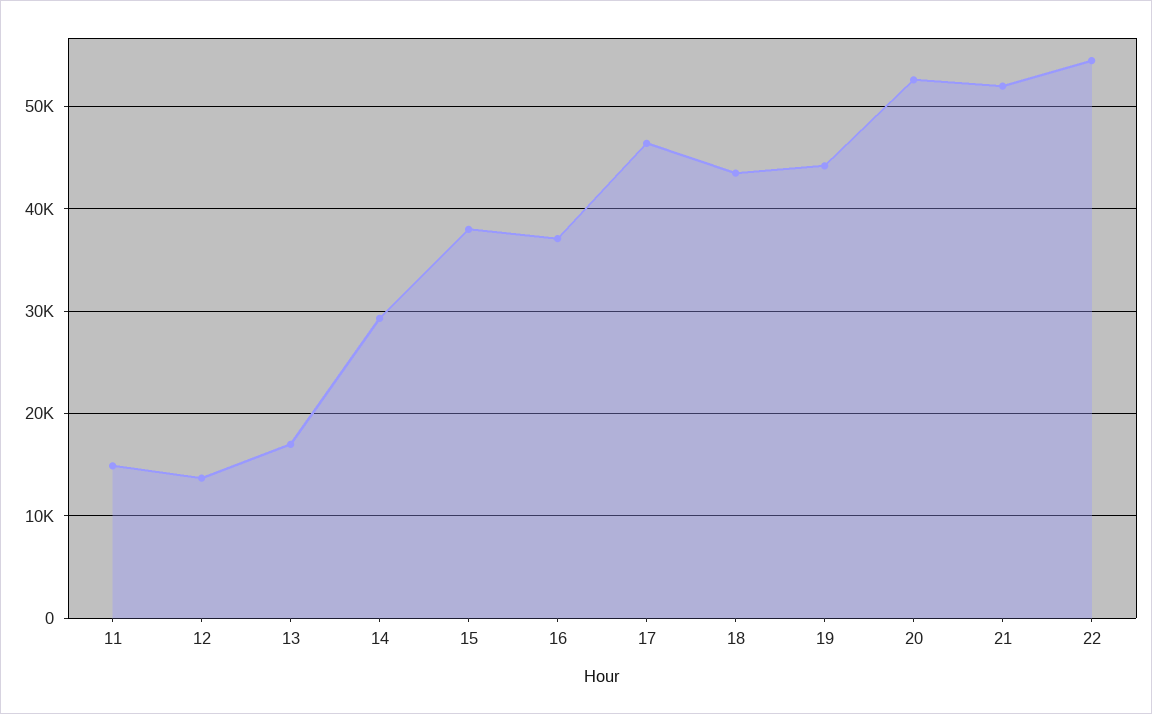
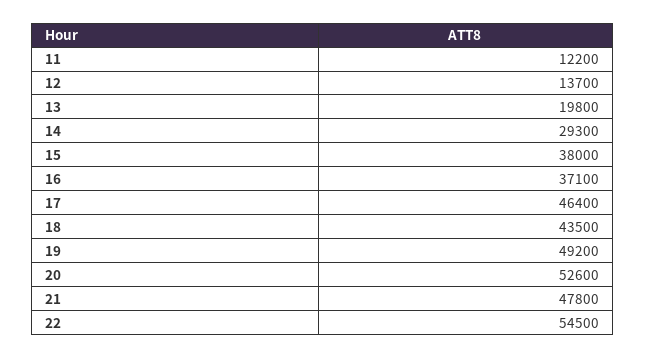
11: 15000 -> 12200
13: 17000 -> 19800
19: 44000 -> 49200
21: 52000 -> 47800

